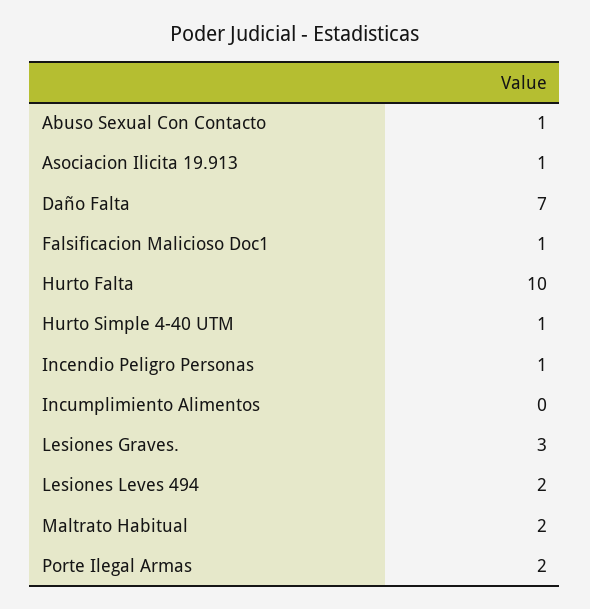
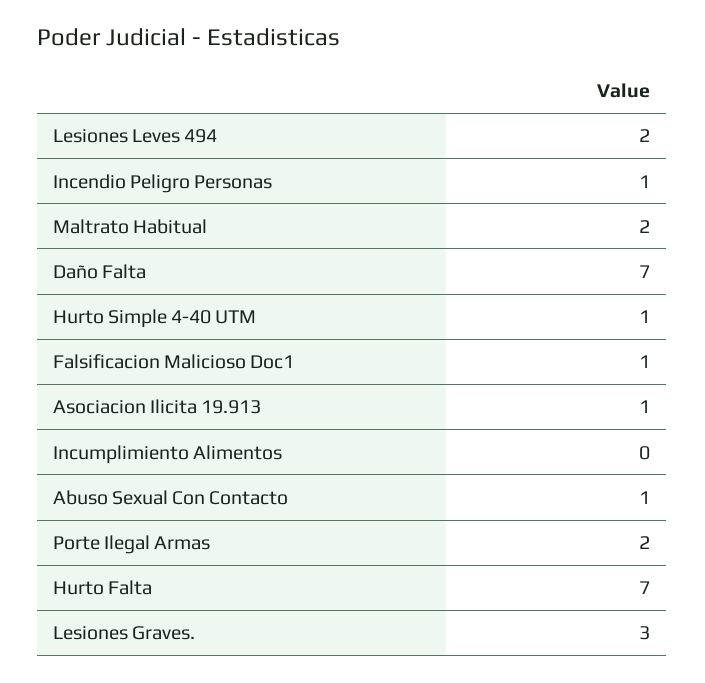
Hurto Falta: 10 -> 7

